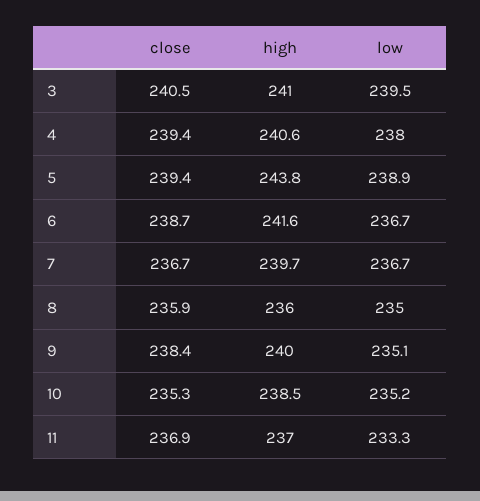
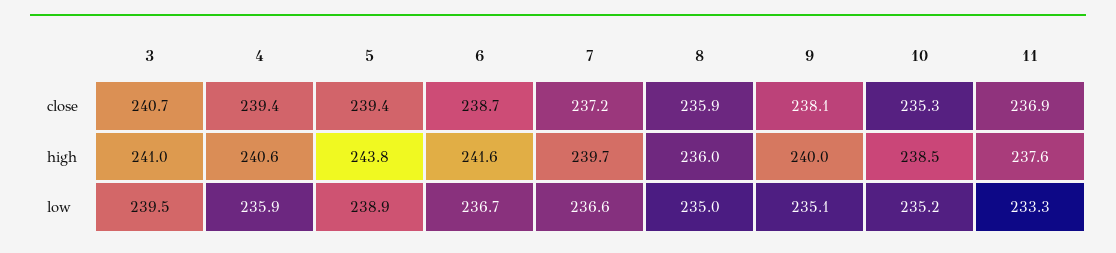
close, 3: 240.5 -> 240.7
low, 4: 238 -> 235.9
close, 7: 236.7 -> 237.2
low, 7: 236.7 -> 236.6
close, 9: 238.4 -> 238.1
high, 11: 237 -> 237.6

